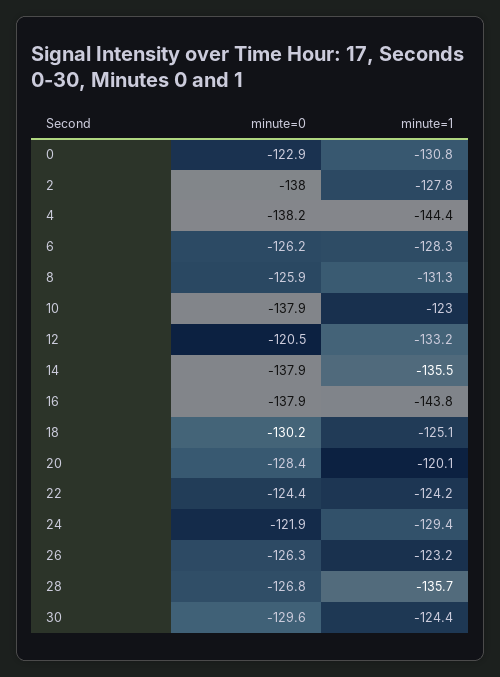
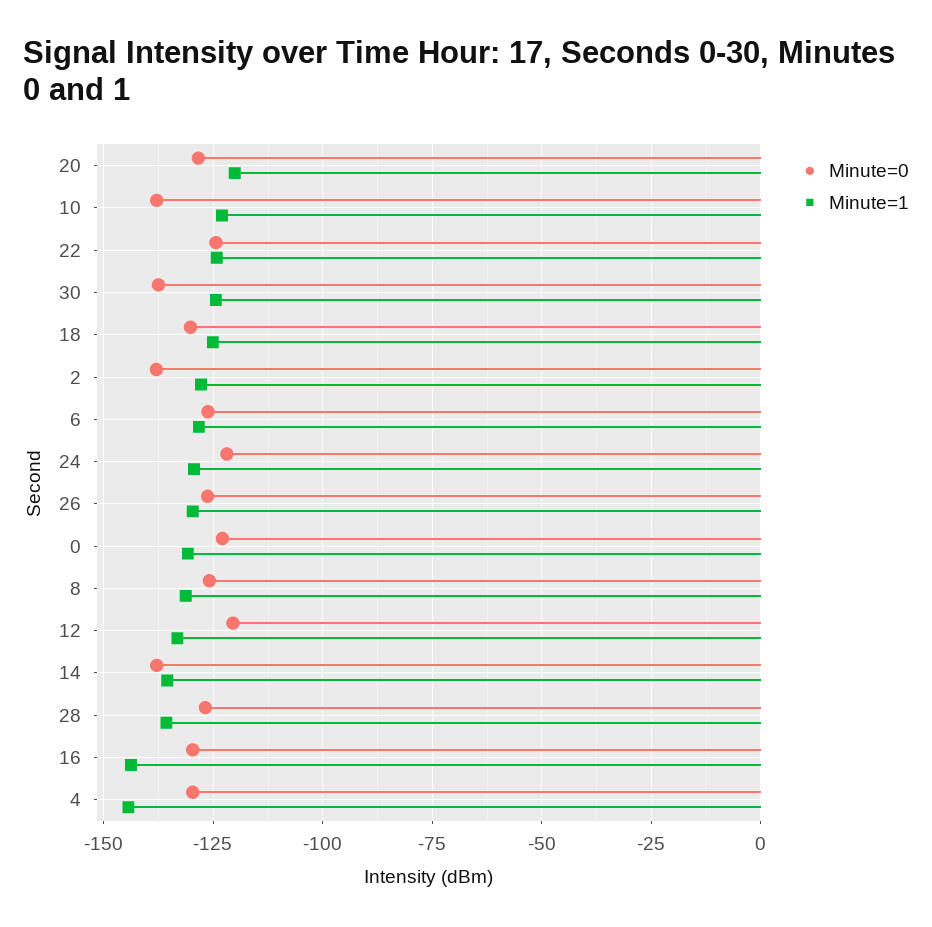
minute=0, 4: -138.2 -> -130
minute=0, 16: -137.9 -> -130
minute=1, 26: -123.2 -> -130
minute=0, 30: -129.6 -> -137.5

